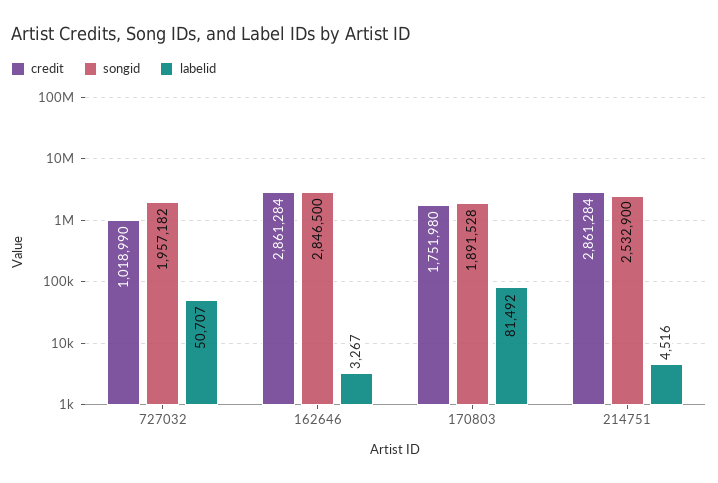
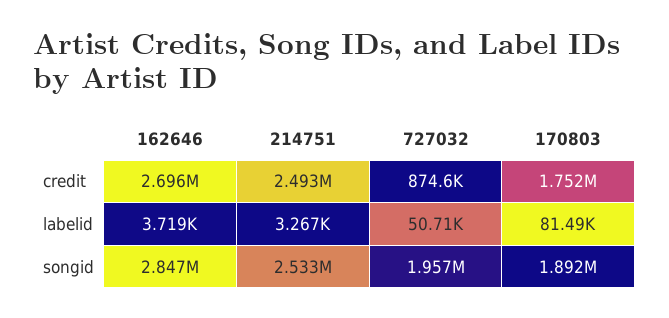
credit, 727032: 1018990 -> 874600
credit, 162646: 2861284 -> 2696000
labelid, 162646: 3267 -> 3719
credit, 214751: 2861284 -> 2493000
labelid, 214751: 4516 -> 3267

